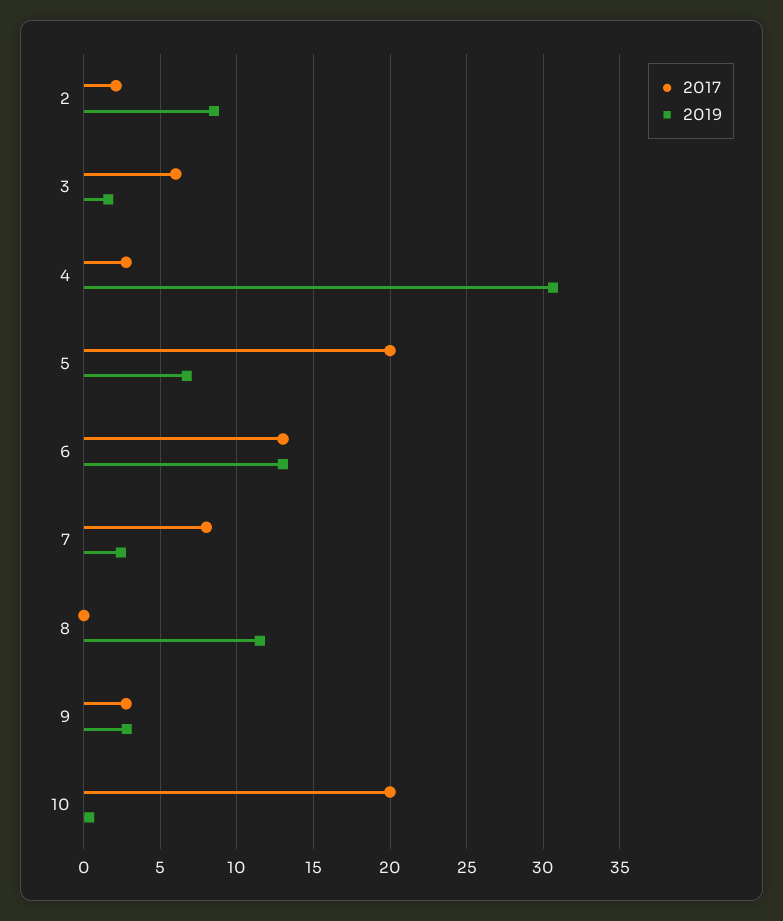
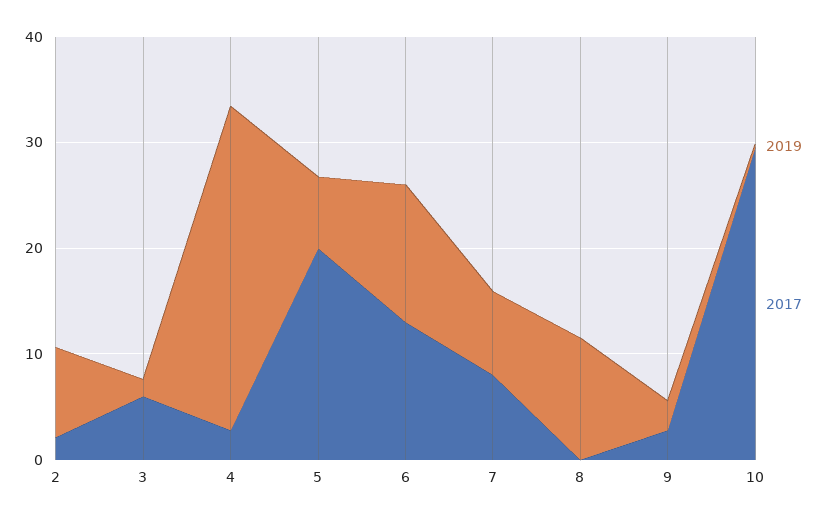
2019, 7: 2.5 -> 8
2017, 10: 20 -> 30

